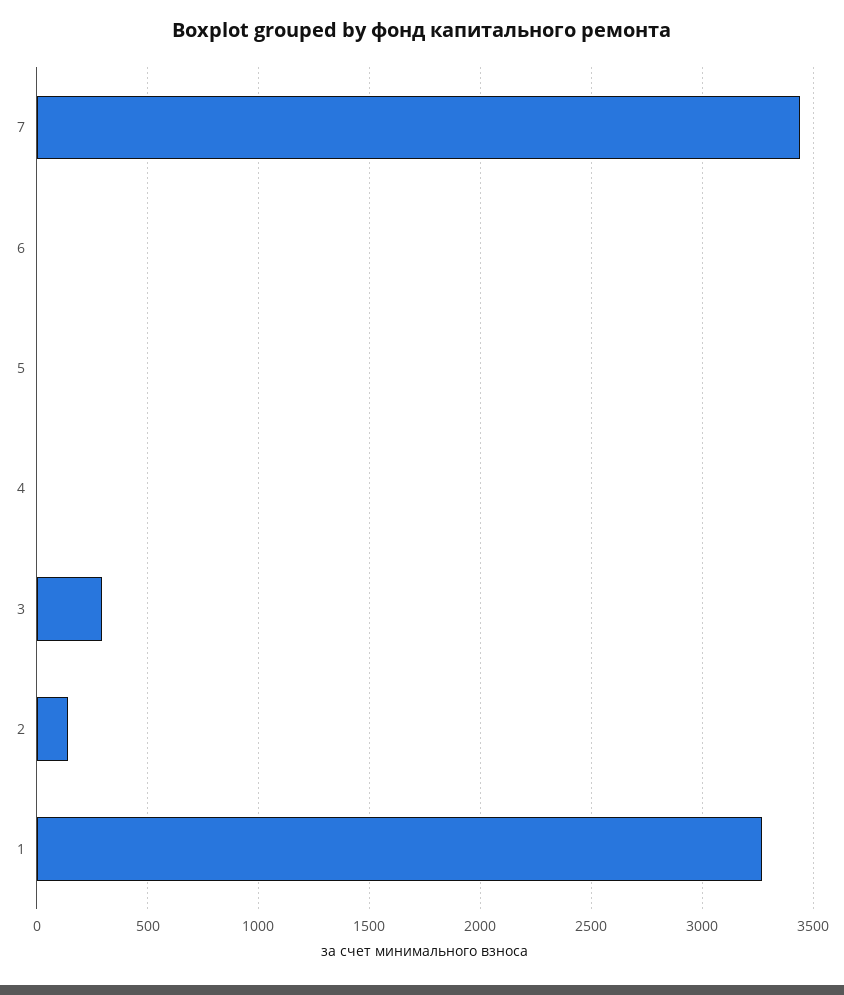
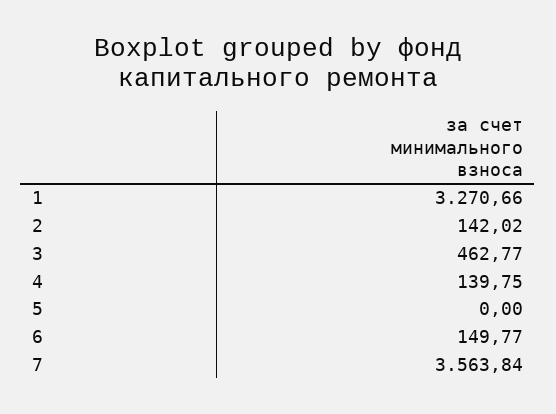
7: 3450 -> 3563.84
6: 0 -> 149.77
4: 0 -> 139.75
3: 300 -> 462.77

